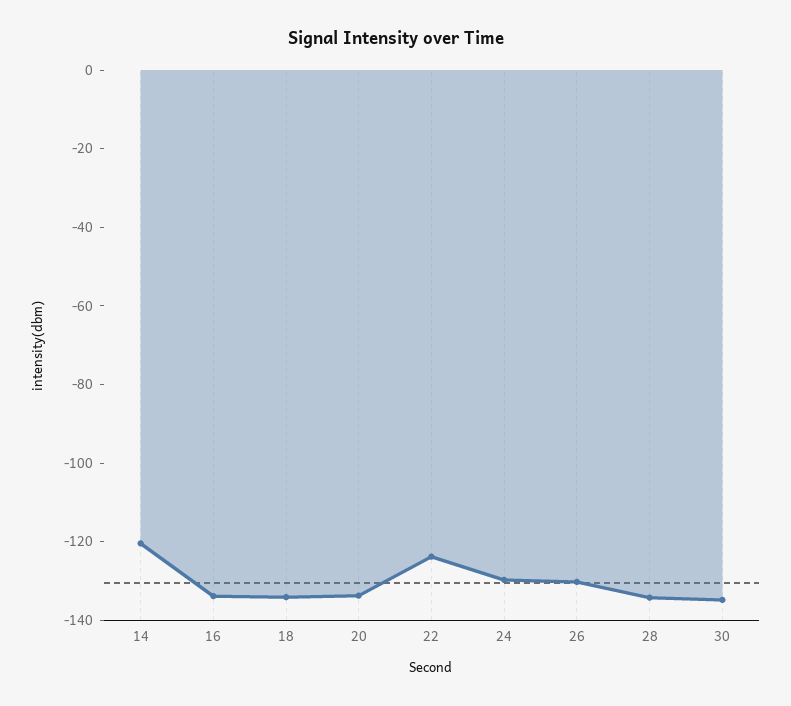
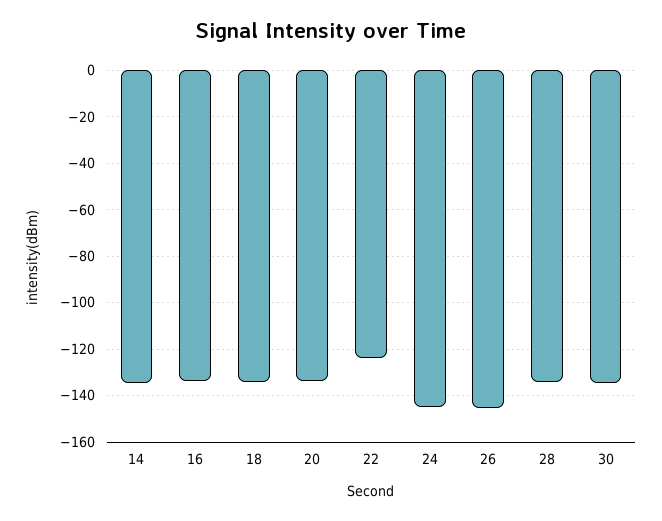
14: -120 -> -135
24: -130 -> -145
26: -130 -> -145

